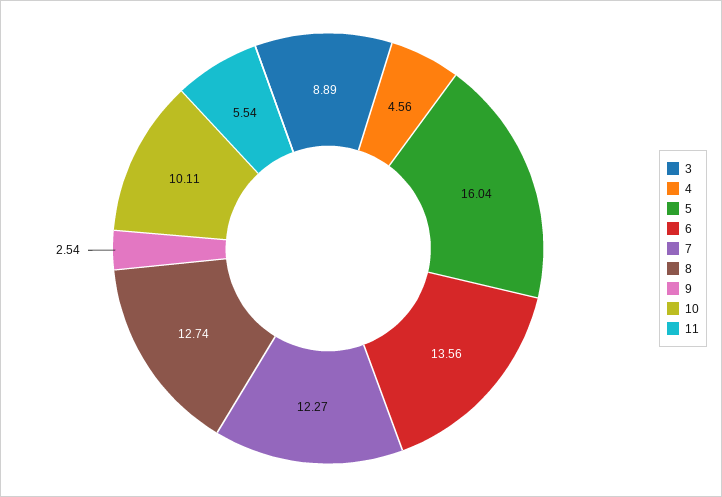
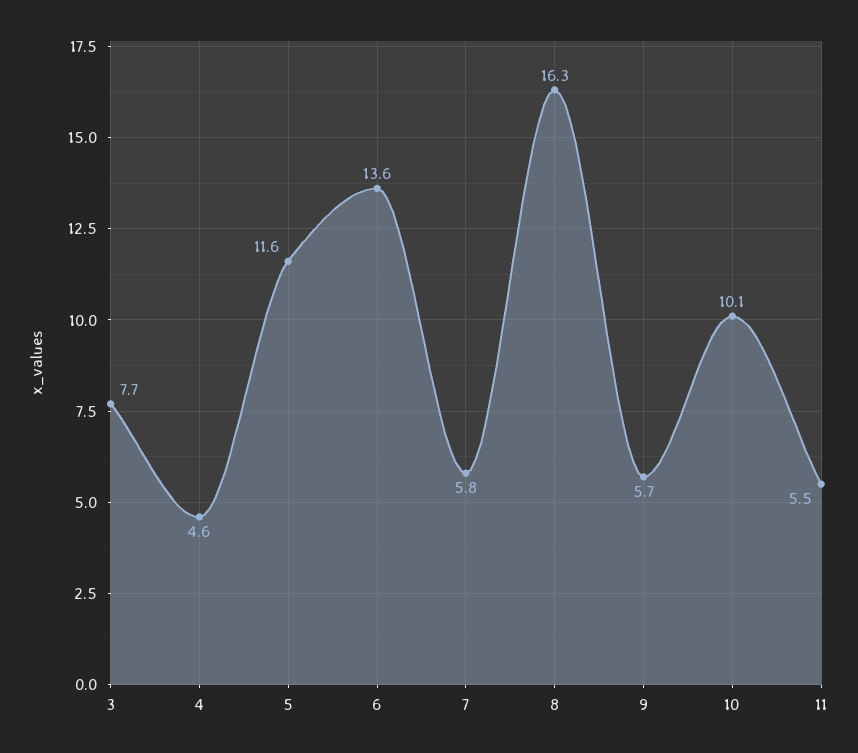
3: 8.89 -> 7.7
5: 16.04 -> 11.6
7: 12.27 -> 5.8
8: 12.74 -> 16.3
9: 2.54 -> 5.7

